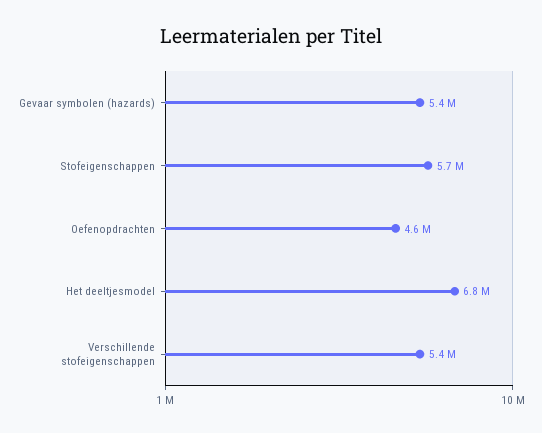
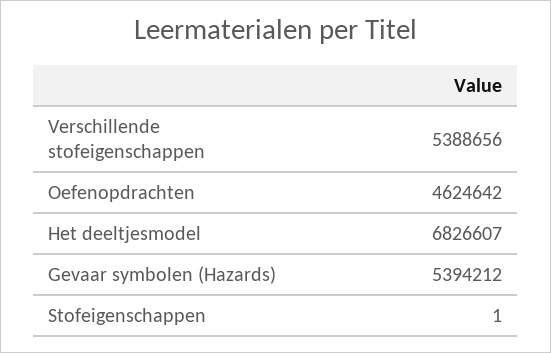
Stofeigenschappen: 5700000 -> 1

